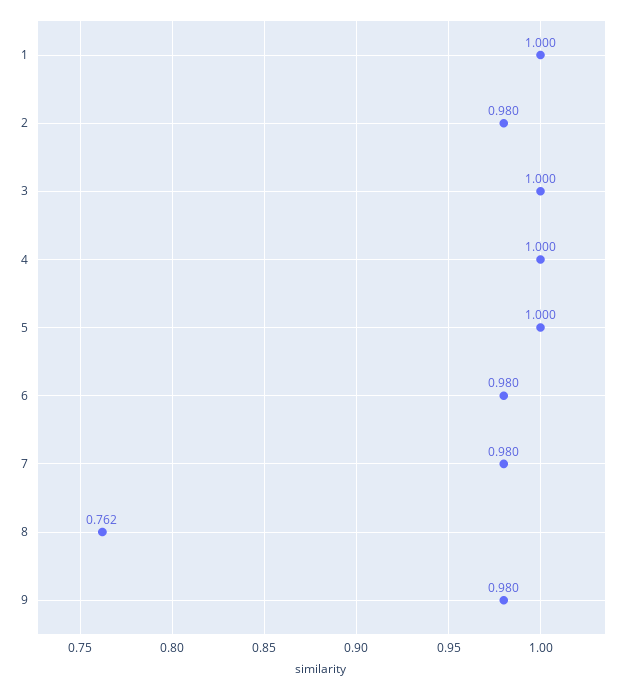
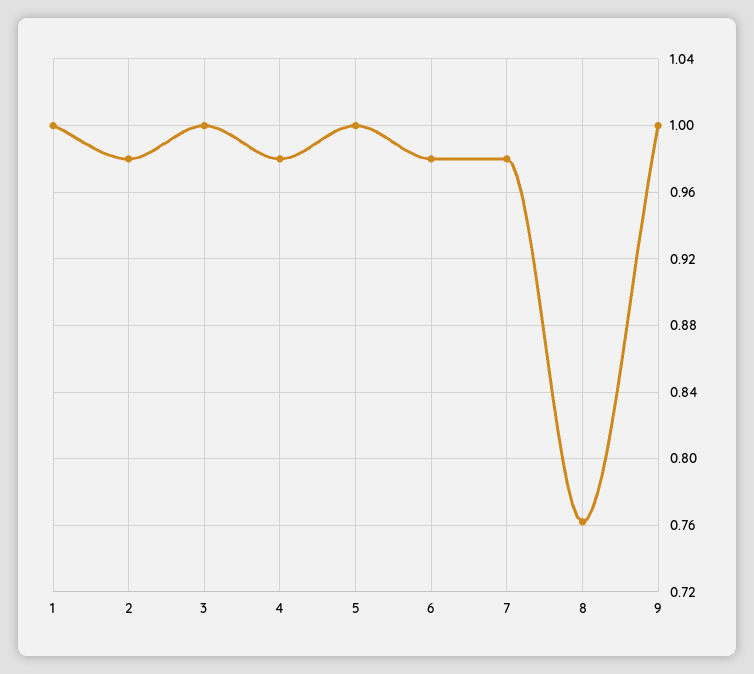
4: 1 -> 0.98
9: 0.98 -> 1

